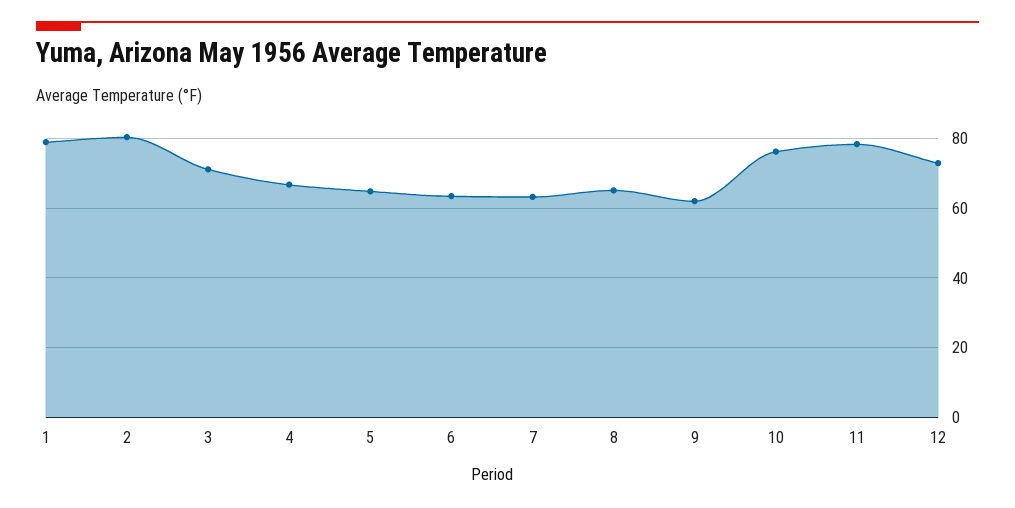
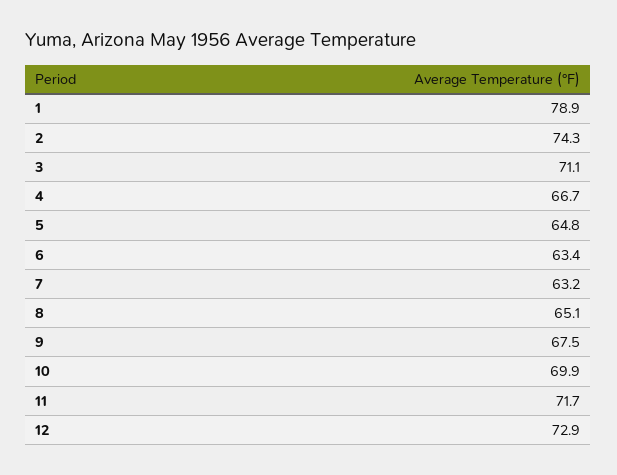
2: 80 -> 74.3
9: 62 -> 67.5
10: 76 -> 69.9
11: 78 -> 71.7

